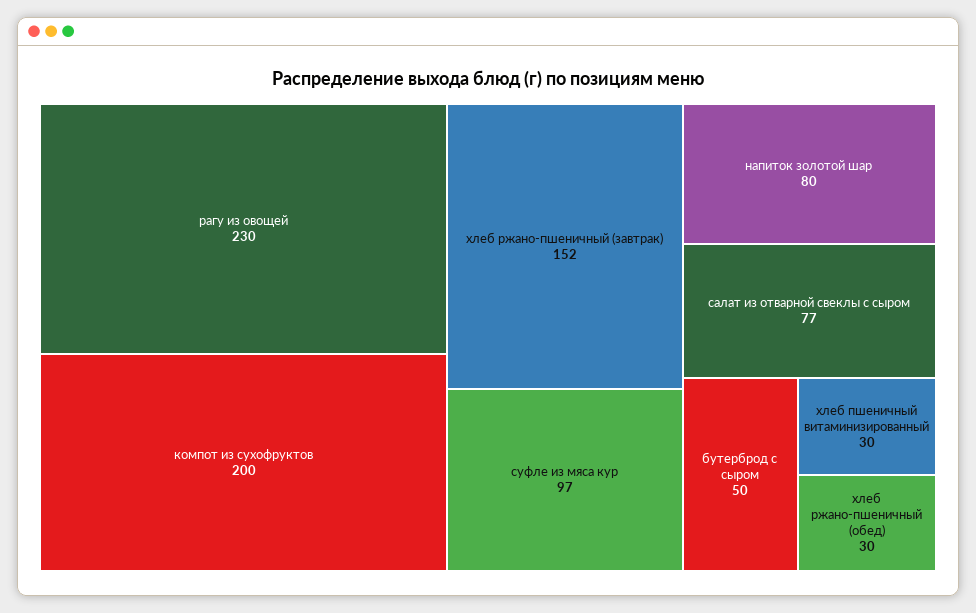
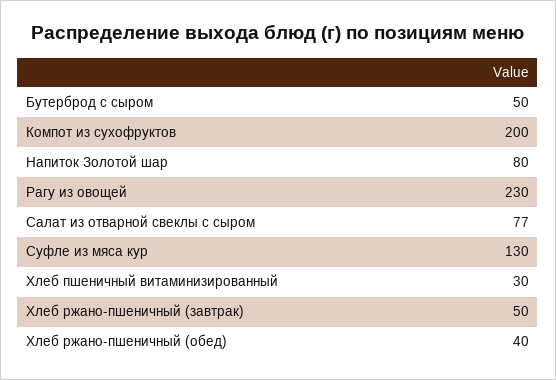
хлеб ржано-пшеничный (завтрак): 152 -> 50
суфле из мяса кур: 97 -> 130
хлеб ржано-пшеничный (обед): 30 -> 40

